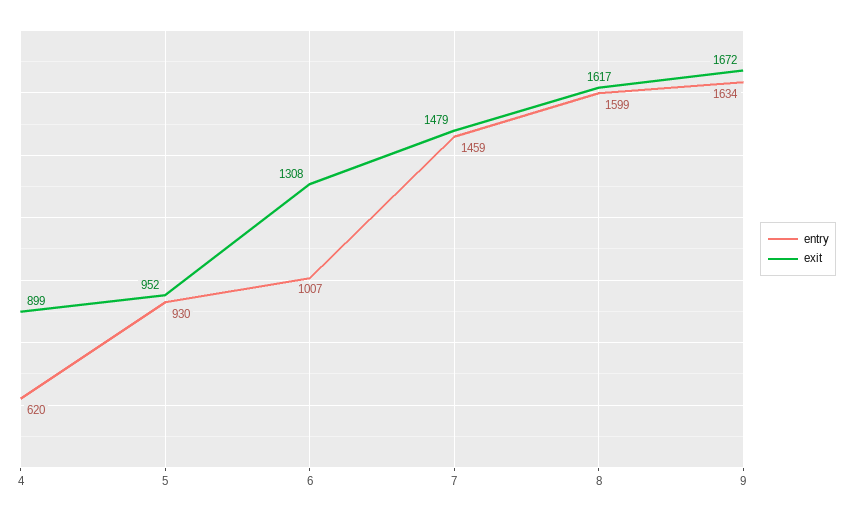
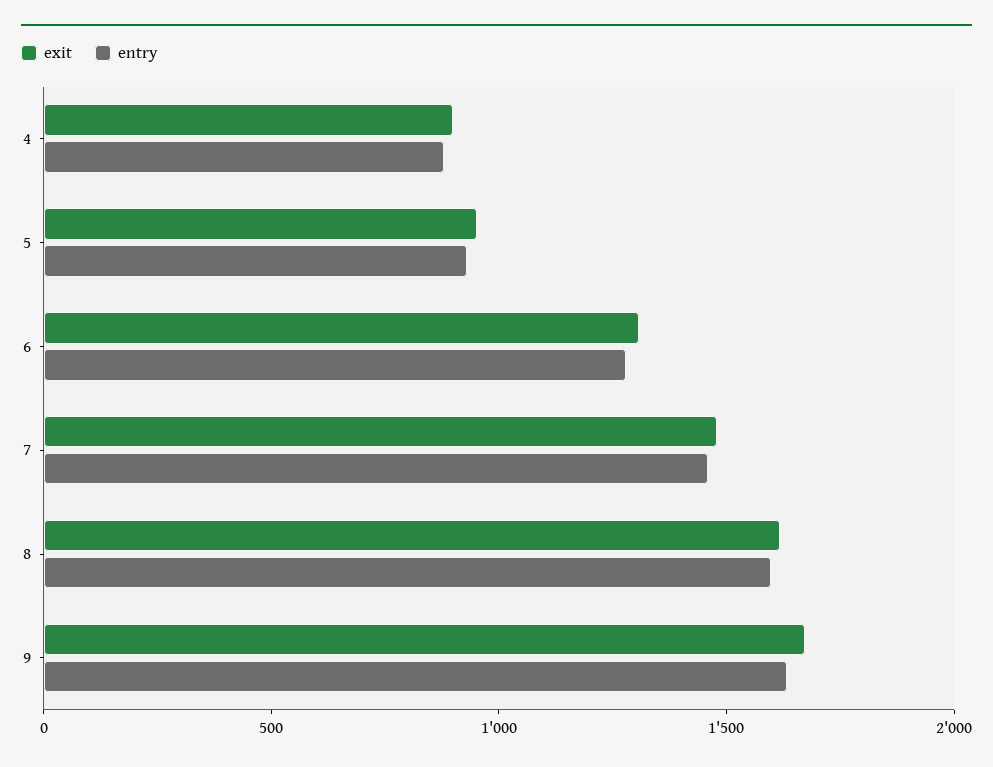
entry, 4: 620 -> 900
entry, 6: 1007 -> 1300

